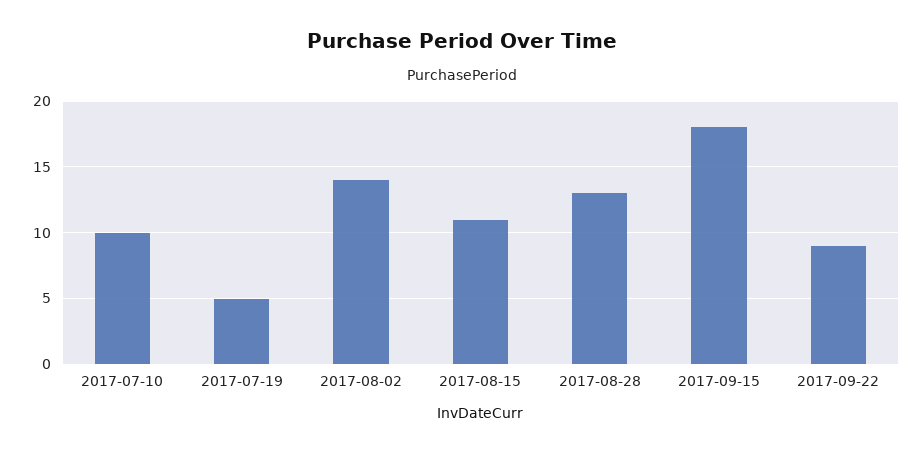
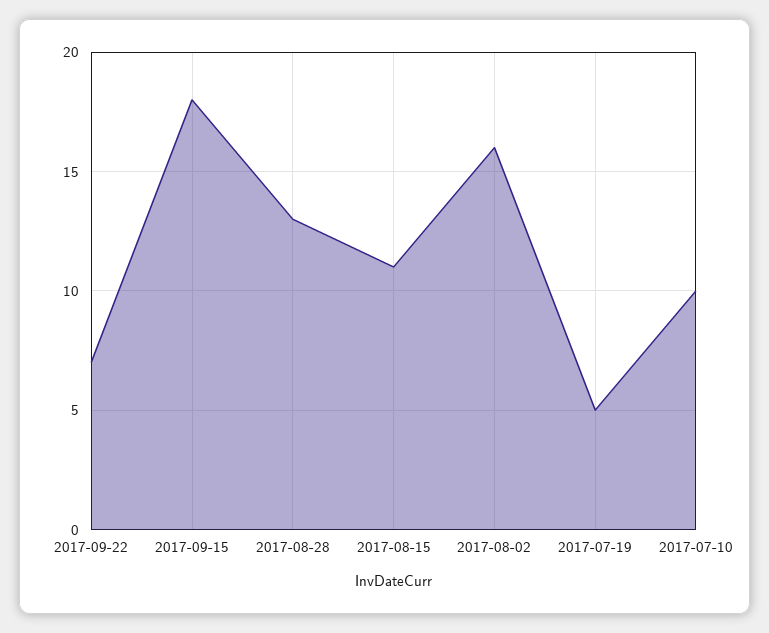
2017-08-02: 14 -> 16
2017-09-22: 9 -> 7

